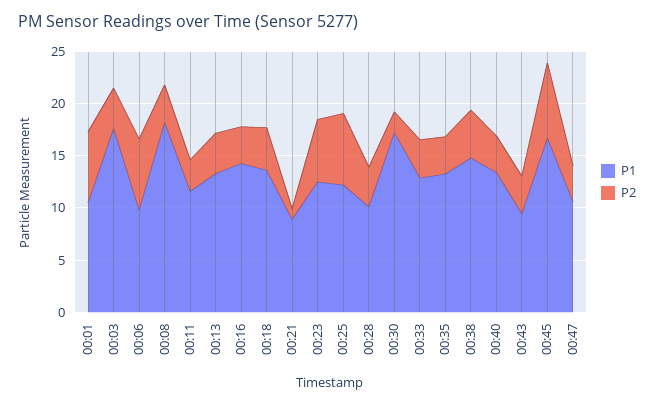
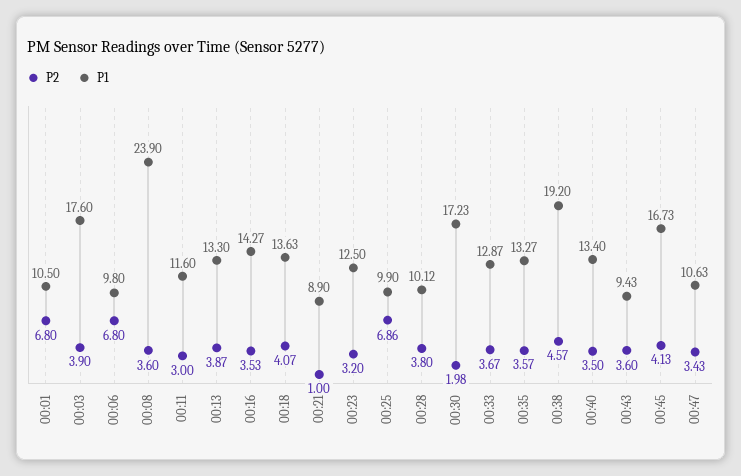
P1, 00:08: 18 -> 23.9
P2, 00:23: 6 -> 3.2
P1, 00:25: 12 -> 9.9
P1, 00:38: 15 -> 19.2
P2, 00:45: 7 -> 4.13

